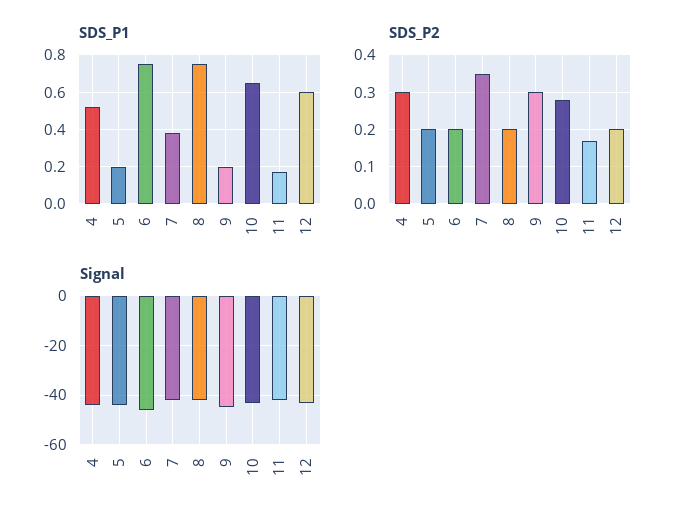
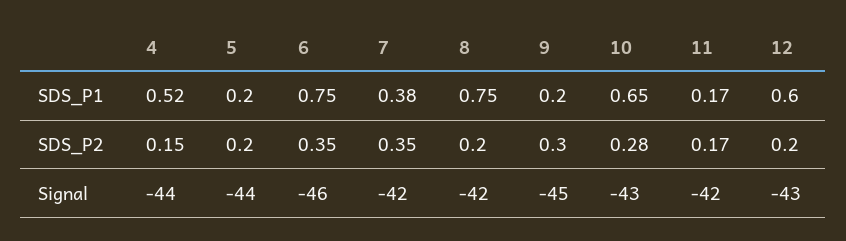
SDS_P2, 4: 0.3 -> 0.15
SDS_P2, 6: 0.2 -> 0.35

